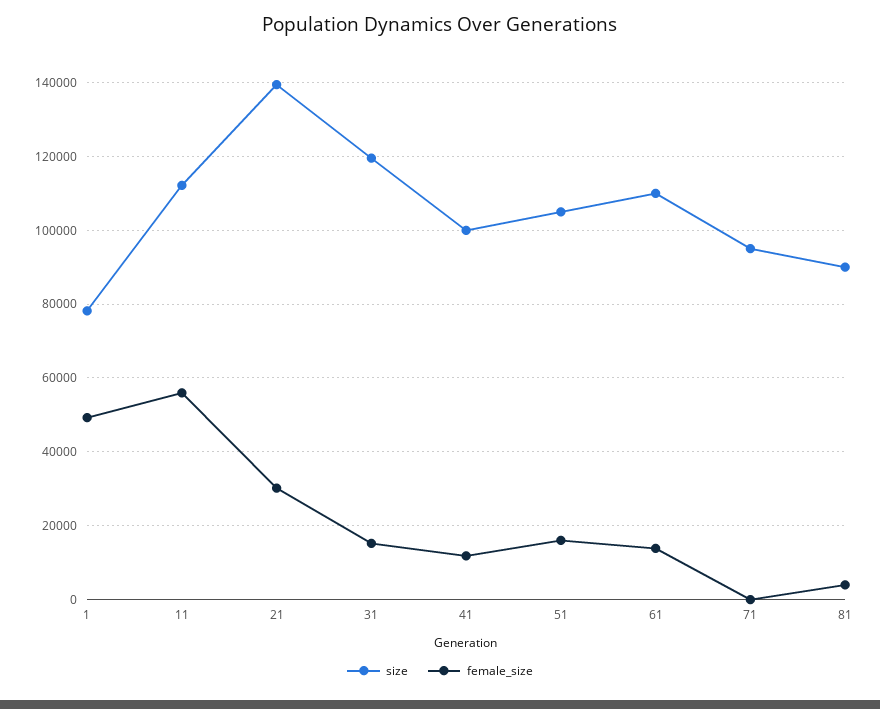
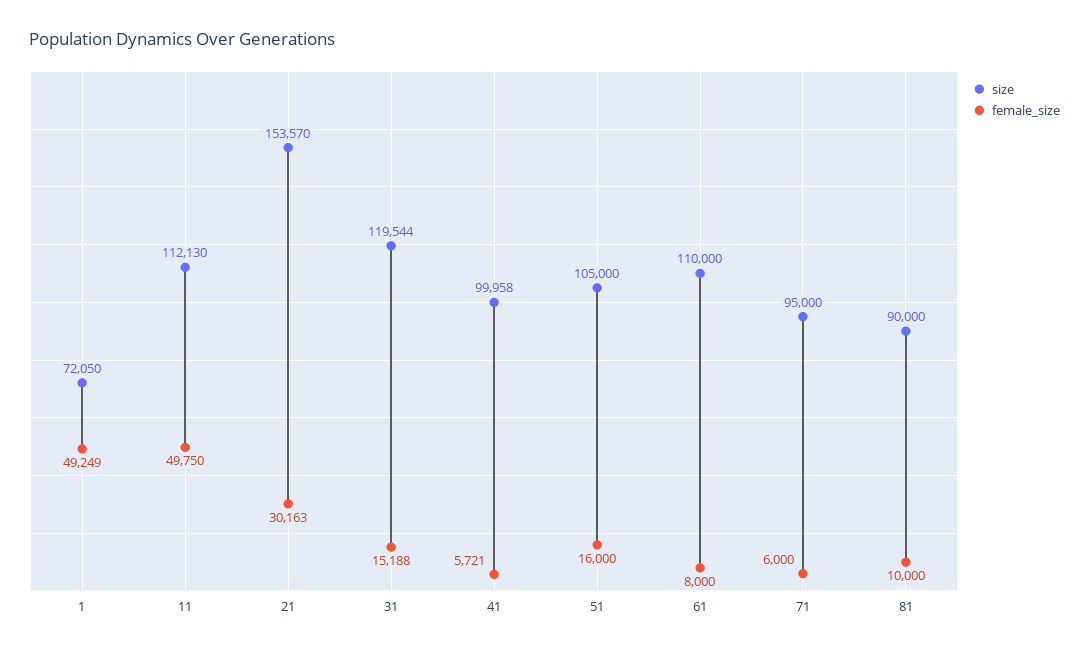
size, 1: 78000 -> 72050
female_size, 11: 56000 -> 49750
size, 21: 140000 -> 153570
female_size, 41: 12000 -> 5721
female_size, 61: 14000 -> 8000
female_size, 71: 0 -> 6000
female_size, 81: 4000 -> 10000

